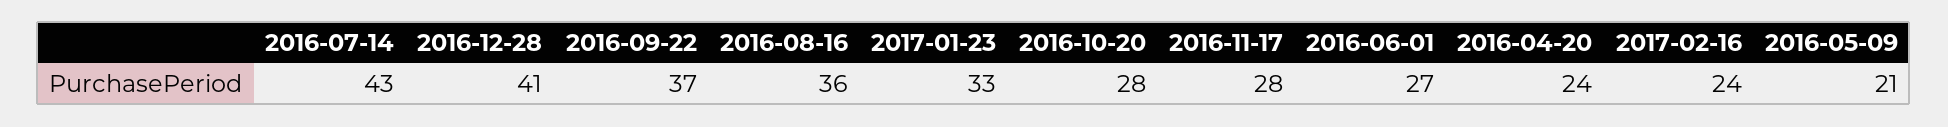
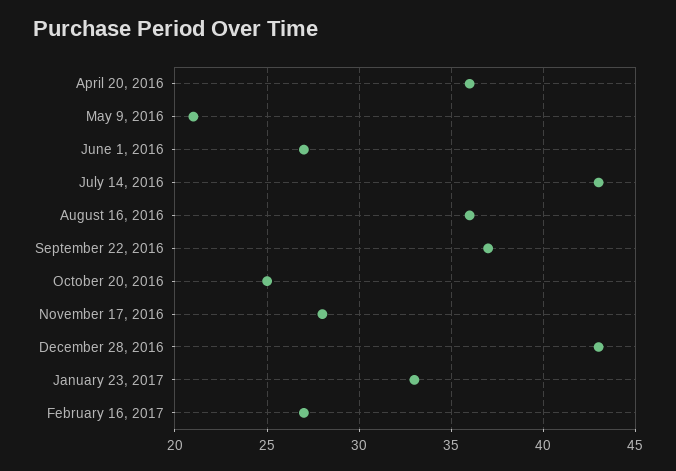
2016-12-28: 41 -> 43
2016-10-20: 28 -> 25
2016-04-20: 24 -> 36
2017-02-16: 24 -> 27

